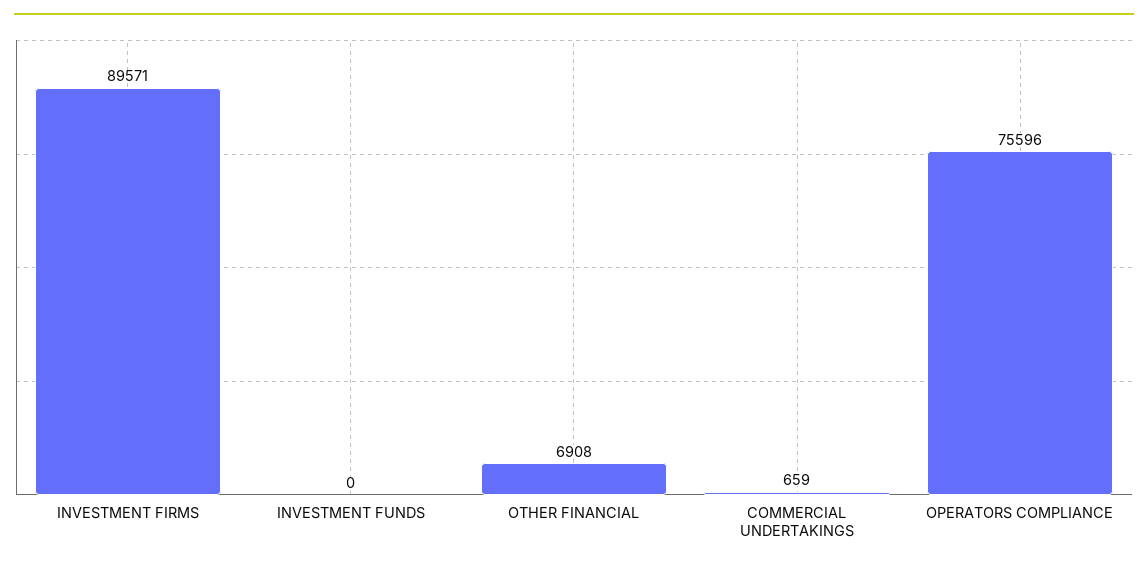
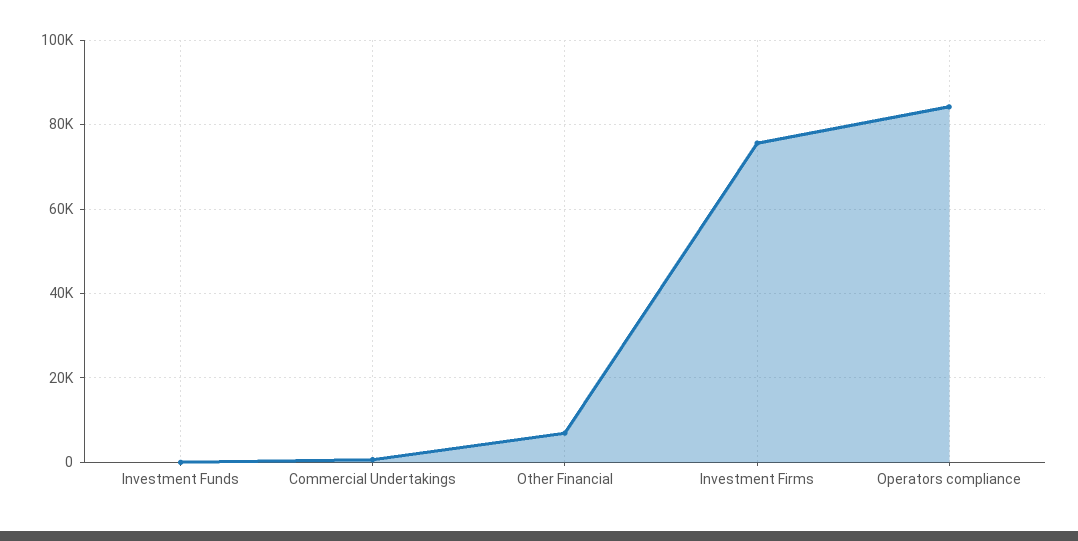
INVESTMENT FIRMS: 89571 -> 76000
OPERATORS COMPLIANCE: 75596 -> 84000

